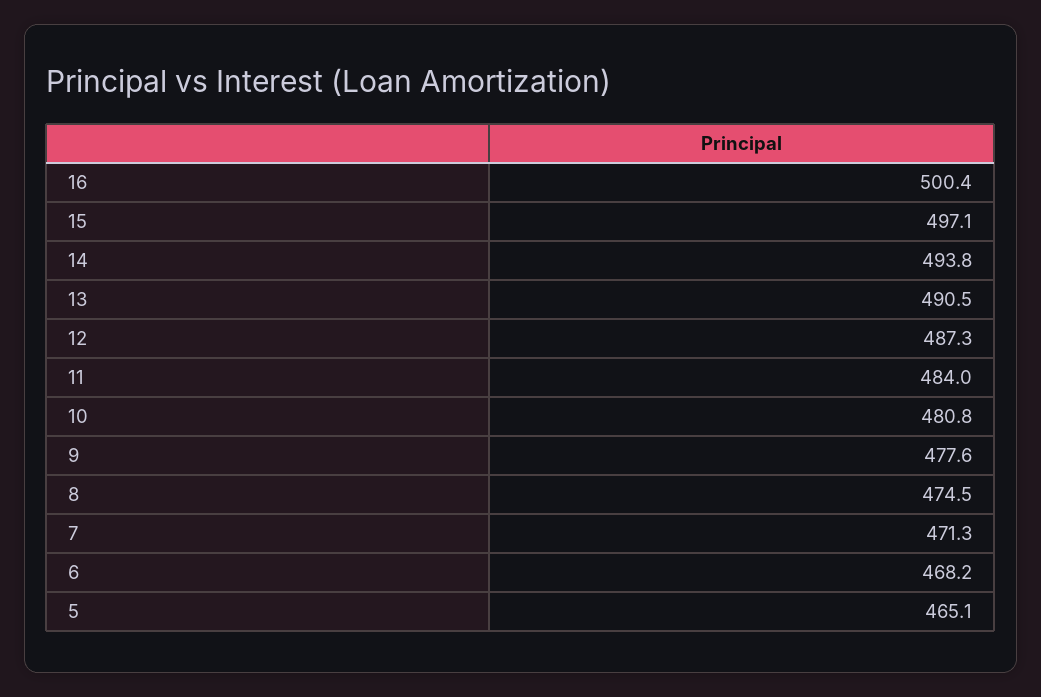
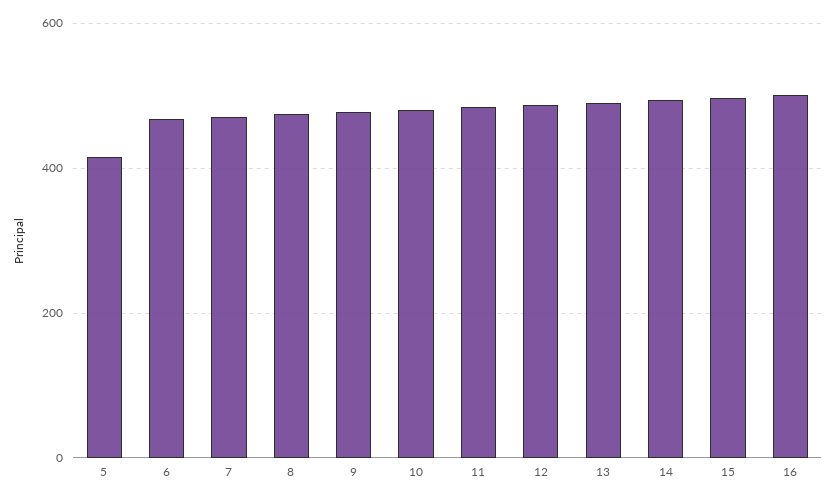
5: 465.1 -> 420

